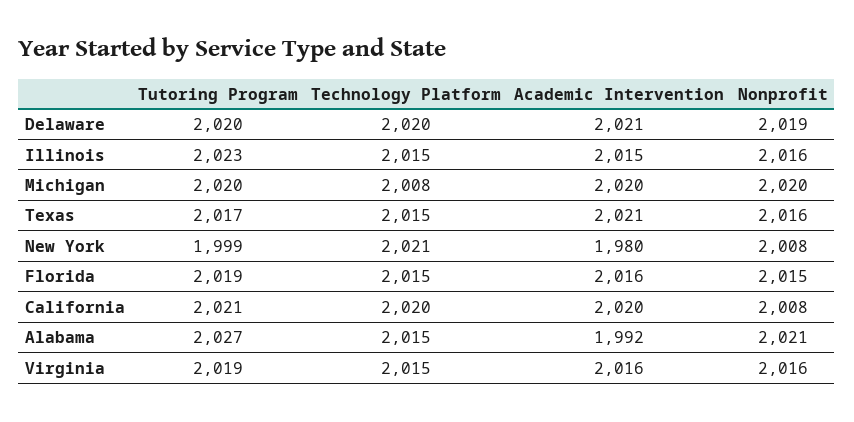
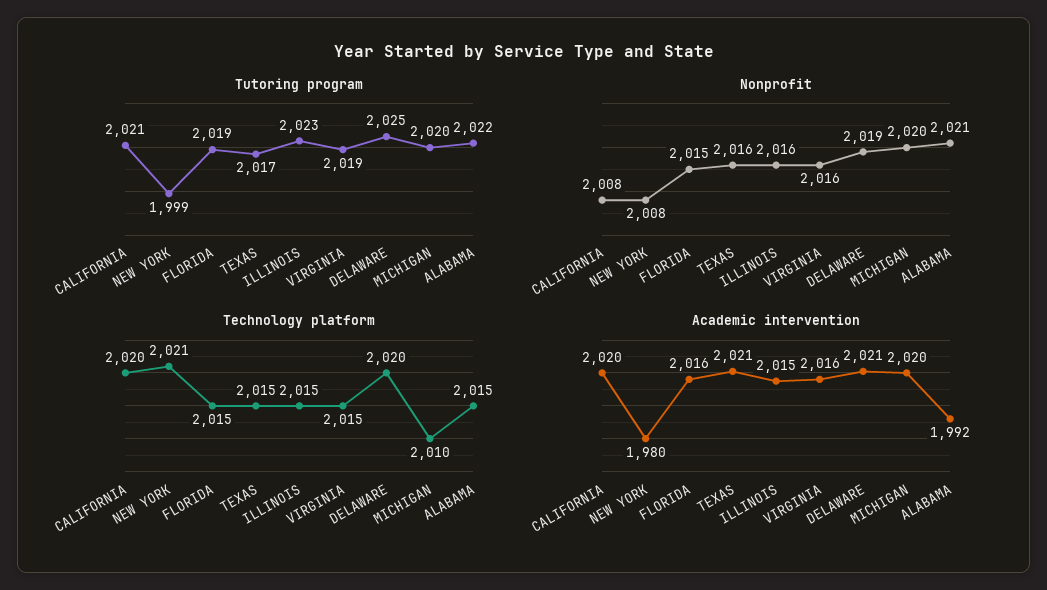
Tutoring Program, Delaware: 2020 -> 2025
Technology Platform, Michigan: 2008 -> 2010
Tutoring Program, Alabama: 2027 -> 2022

